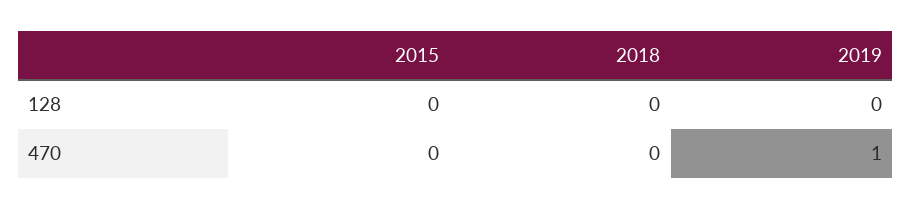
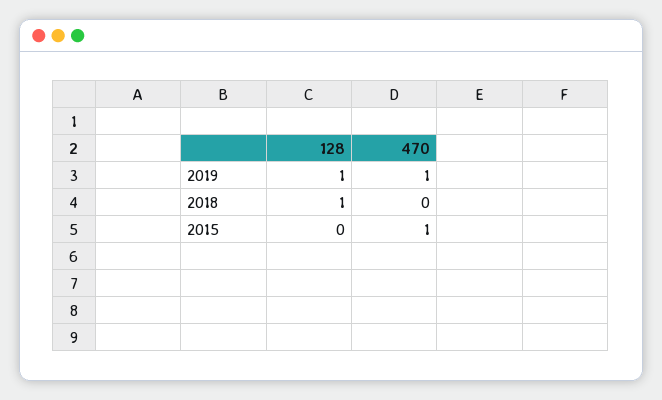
2018, 128: 0 -> 1
2019, 128: 0 -> 1
2015, 470: 0 -> 1

